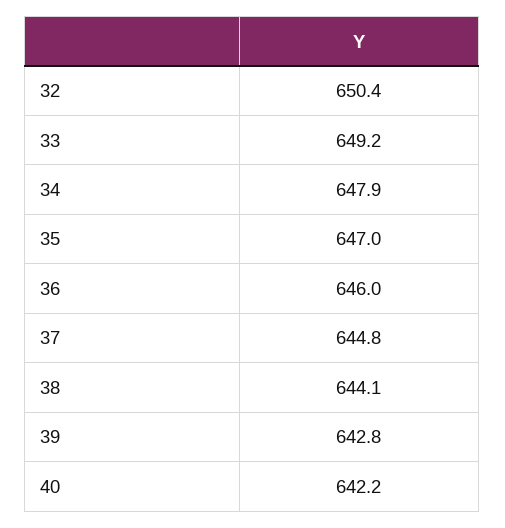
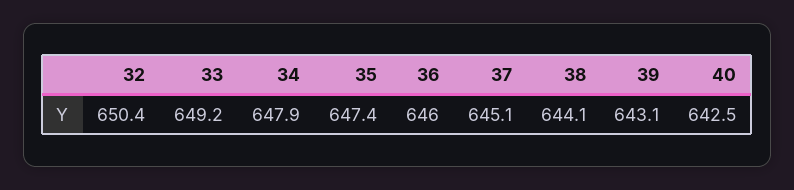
35: 647 -> 647.4
37: 644.8 -> 645.1
39: 642.8 -> 643.1
40: 642.2 -> 642.5

